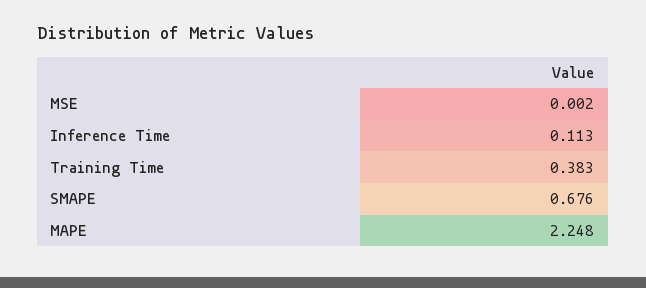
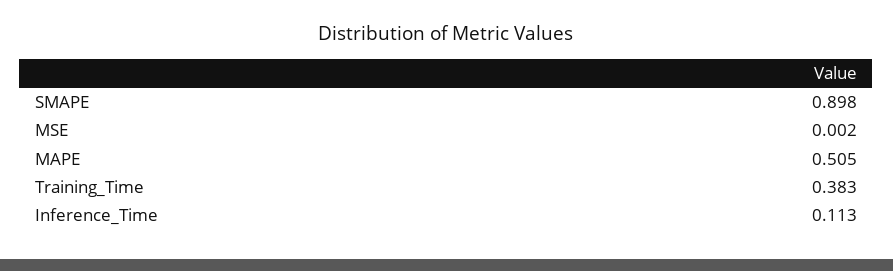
SMAPE: 0.676 -> 0.898
MAPE: 2.248 -> 0.505

